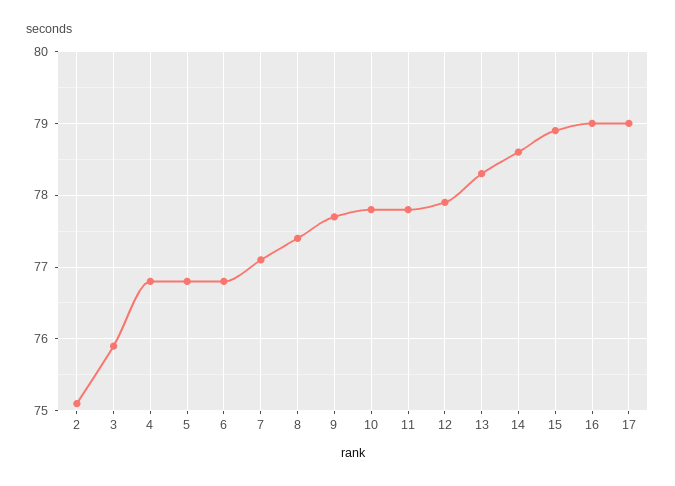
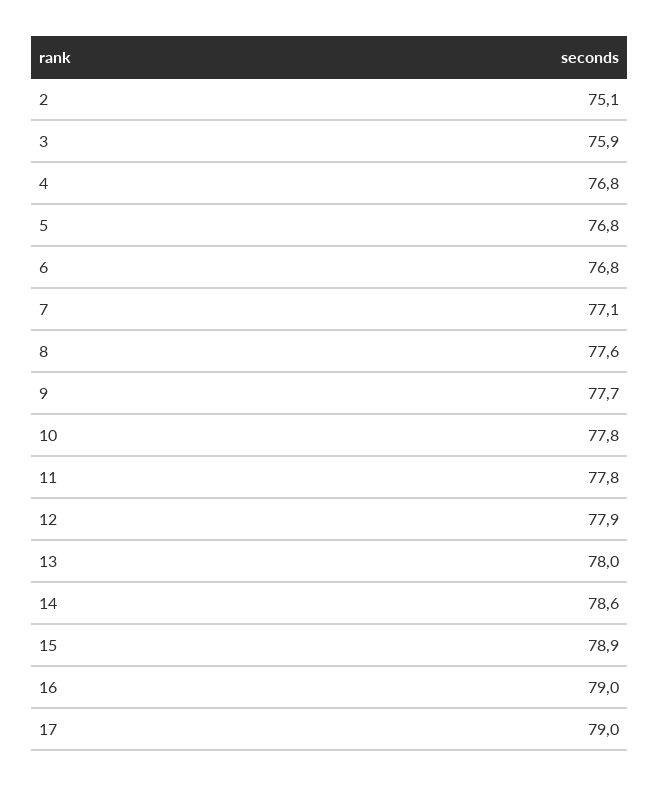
8: 77.4 -> 77.6
13: 78.3 -> 78

